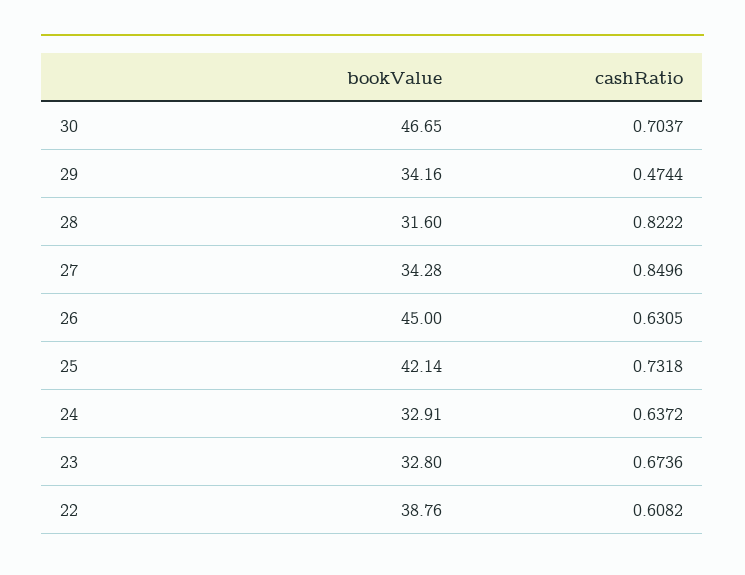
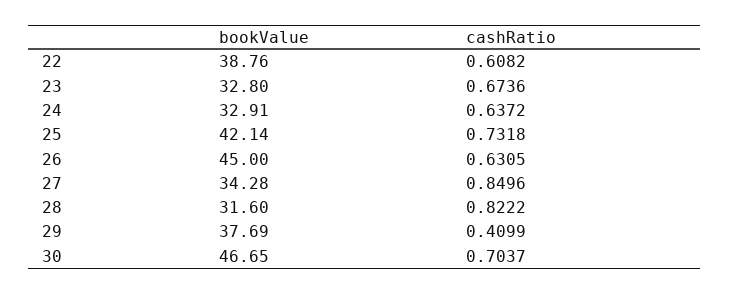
bookValue, 29: 34.16 -> 37.69
cashRatio, 29: 0.4744 -> 0.4099

